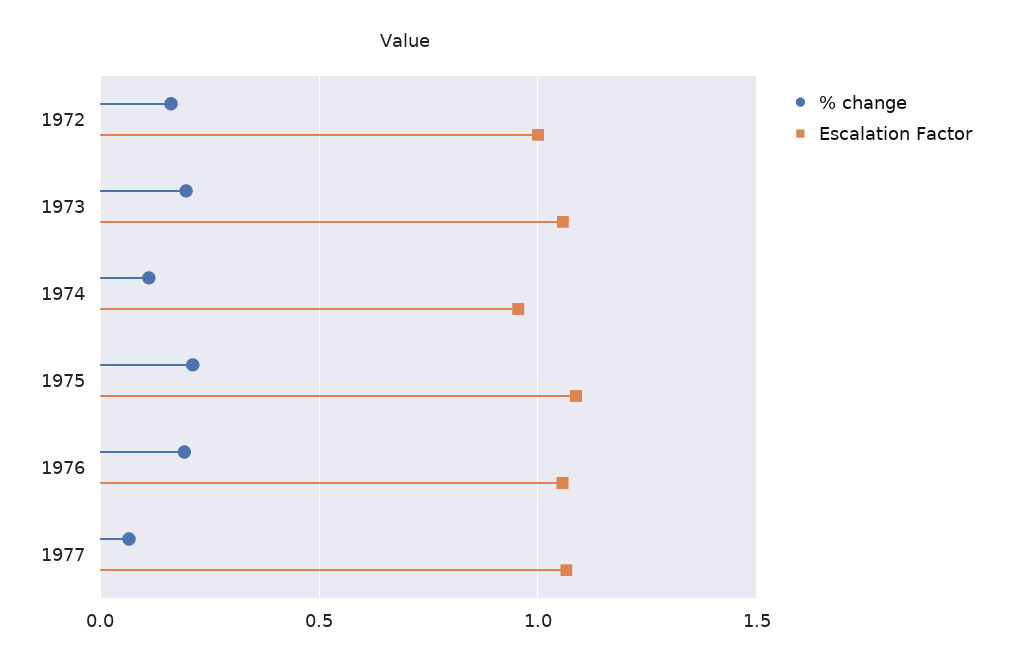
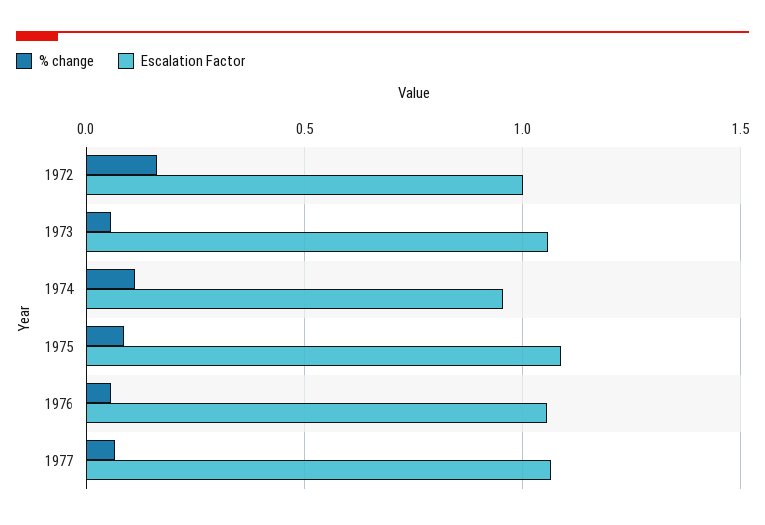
% change, 1973: 0.2 -> 0.05
% change, 1975: 0.2 -> 0.1
% change, 1976: 0.2 -> 0.05

